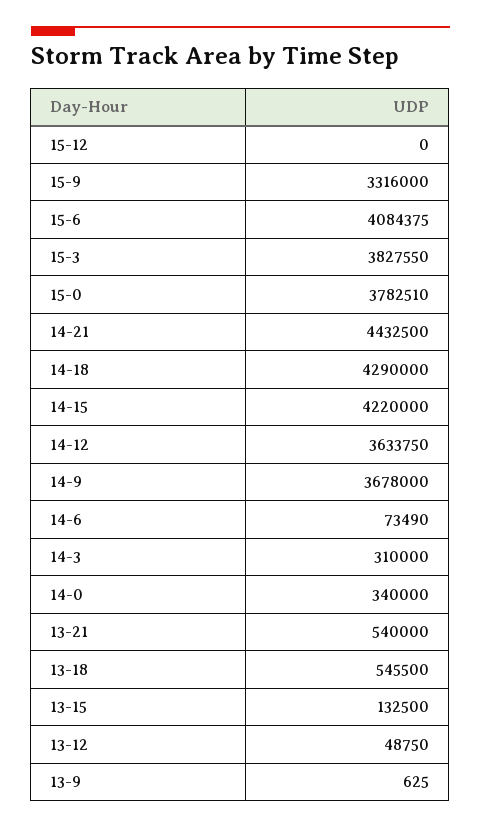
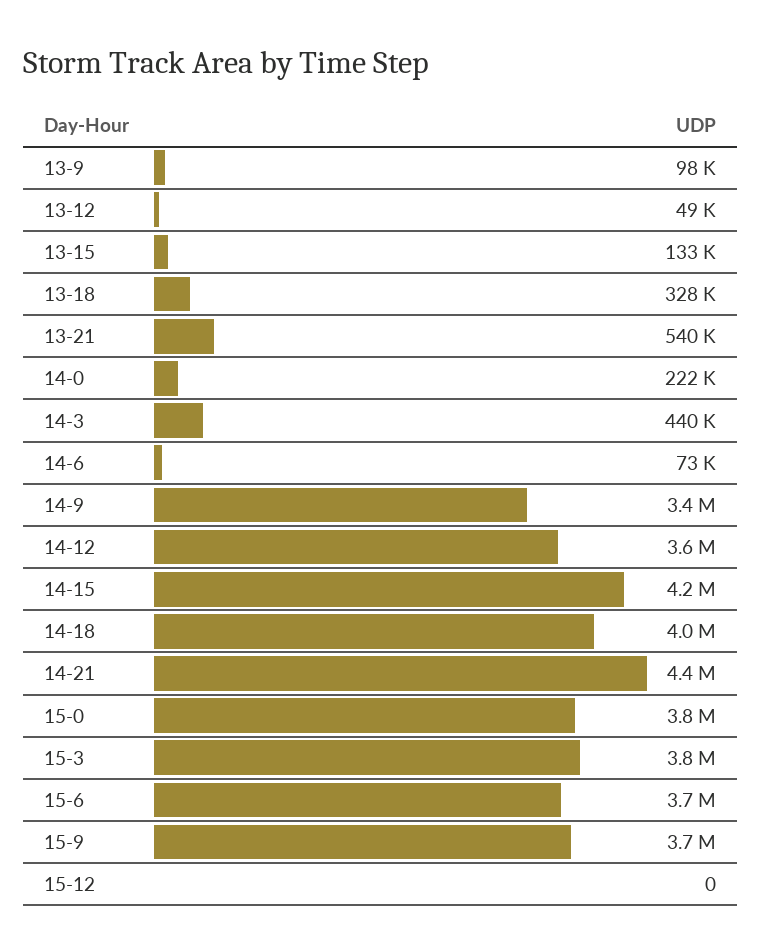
15-9: 3316000 -> 3700000
15-6: 4084375 -> 3700000
14-18: 4290000 -> 4000000
14-9: 3678000 -> 3400000
14-3: 310000 -> 440000
14-0: 340000 -> 222000
13-18: 545500 -> 328000
13-9: 625 -> 98000

